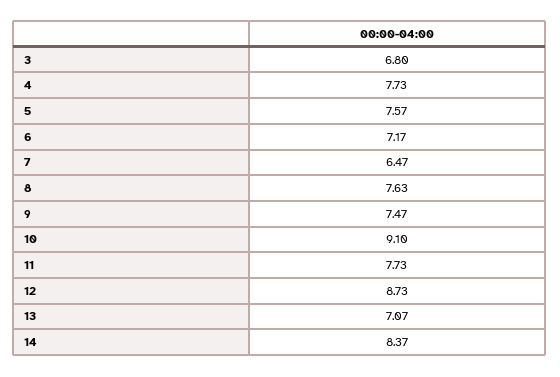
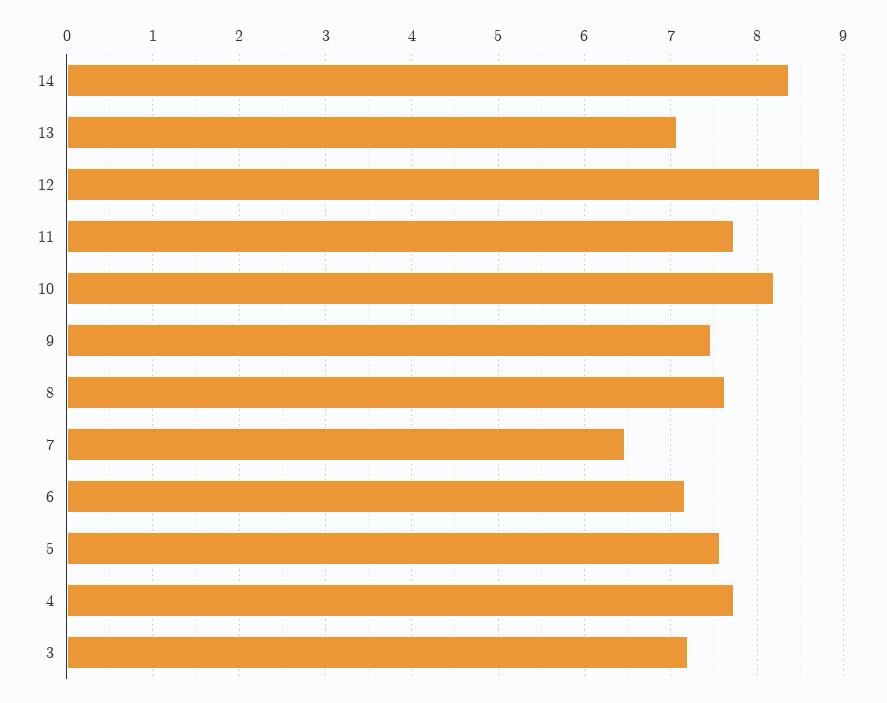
3: 6.8 -> 7.2
10: 9.1 -> 8.2

